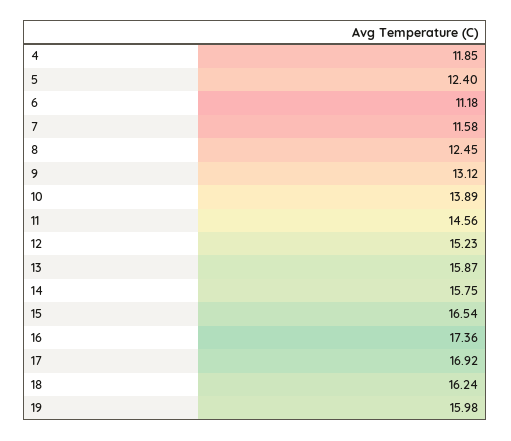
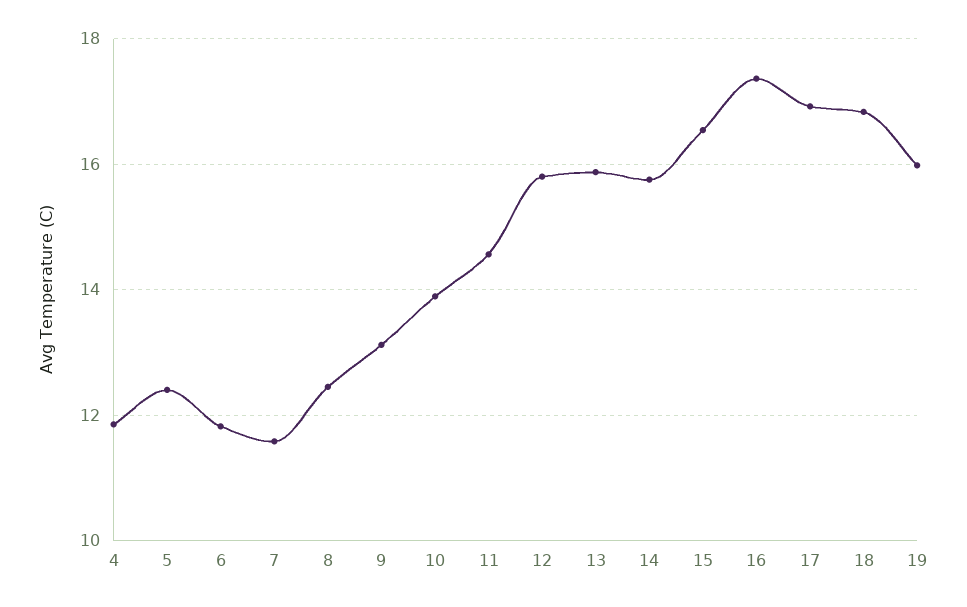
6: 11.18 -> 11.8
12: 15.23 -> 15.8
18: 16.24 -> 16.8

